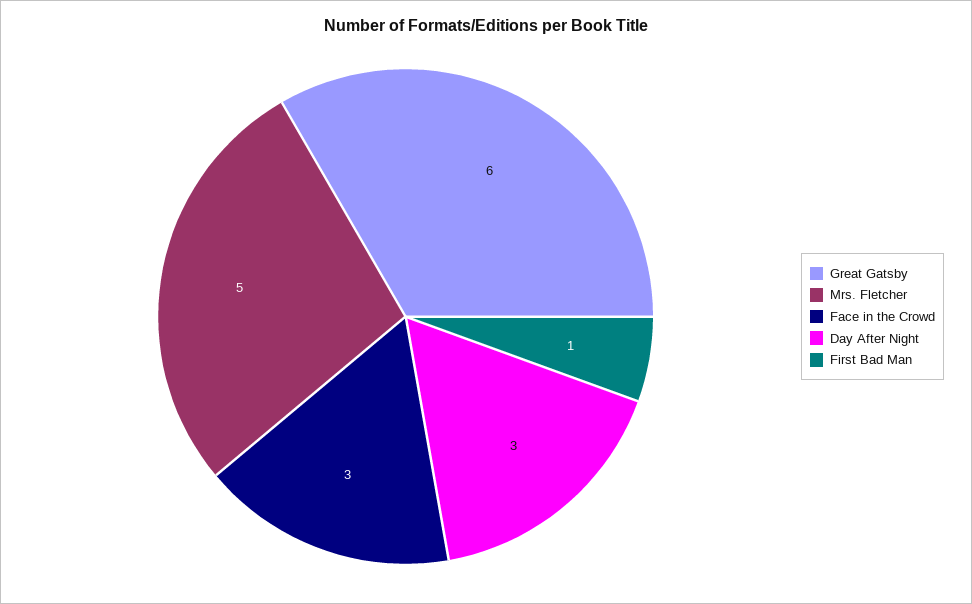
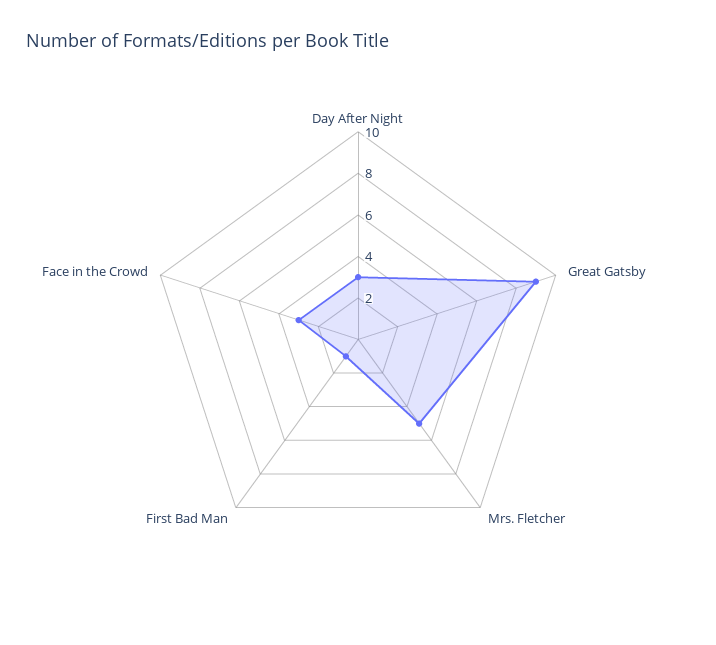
Great Gatsby: 6 -> 9

